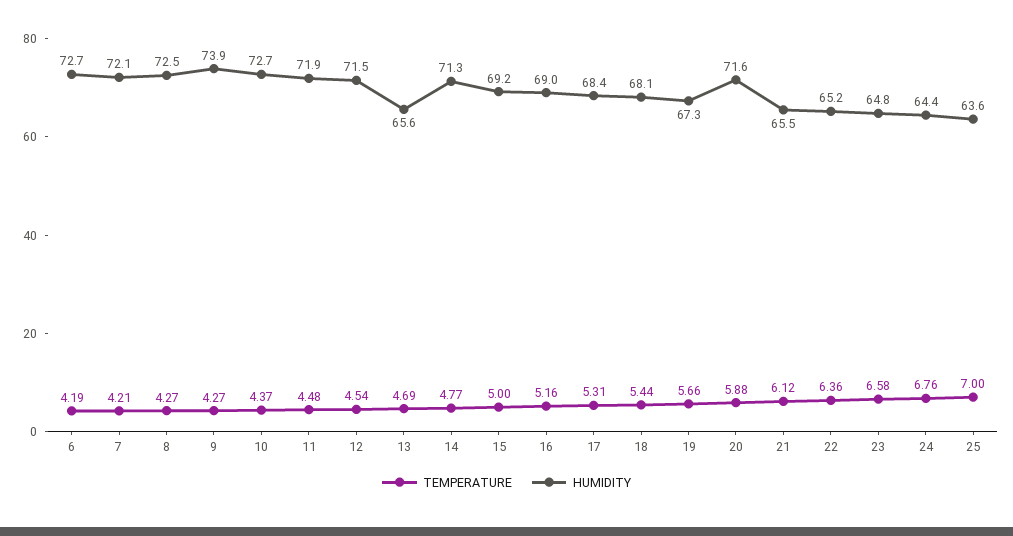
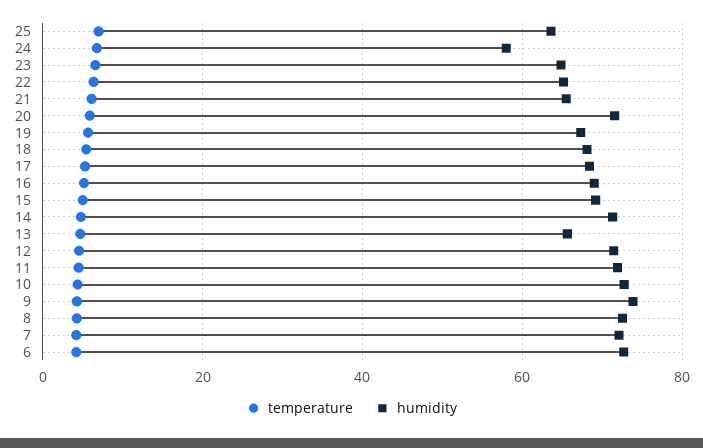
HUMIDITY, 24: 64.4 -> 58

